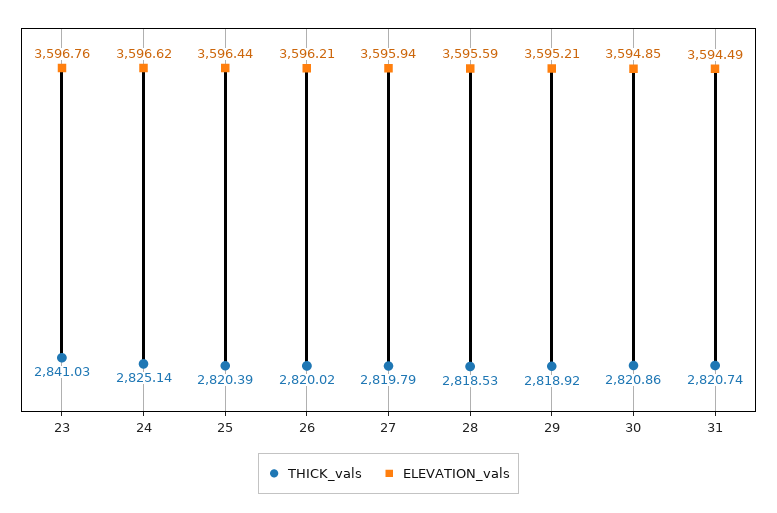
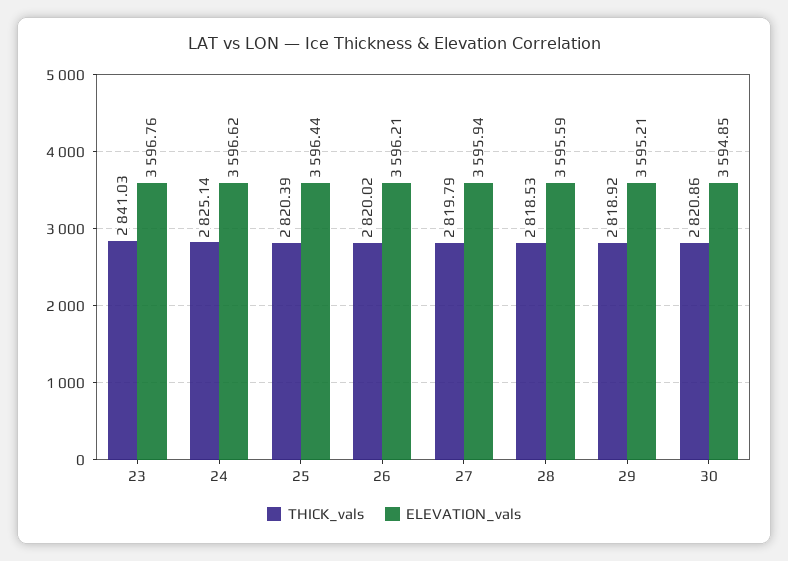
THICK_vals, 31: 2820.74 -> none
ELEVATION_vals, 31: 3594.49 -> none

